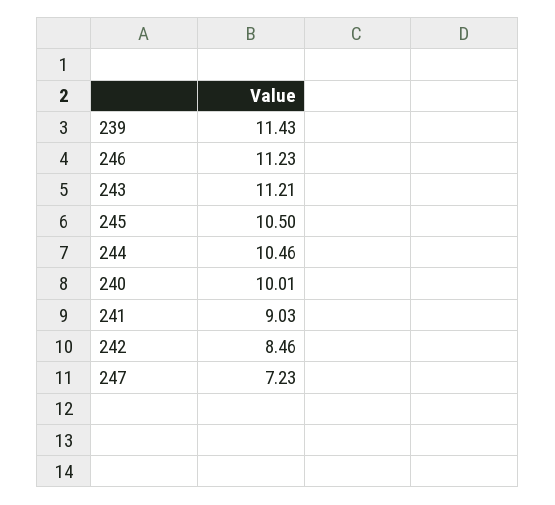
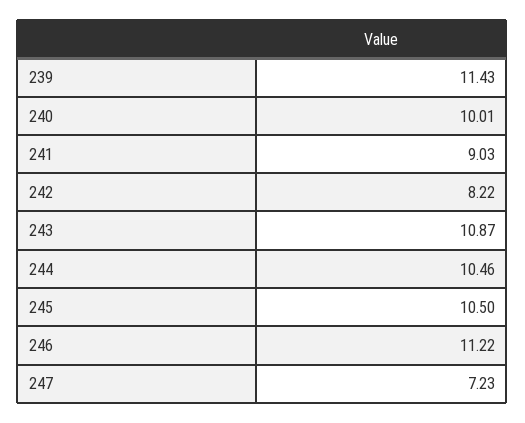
246: 11.23 -> 11.22
243: 11.21 -> 10.87
242: 8.46 -> 8.22

